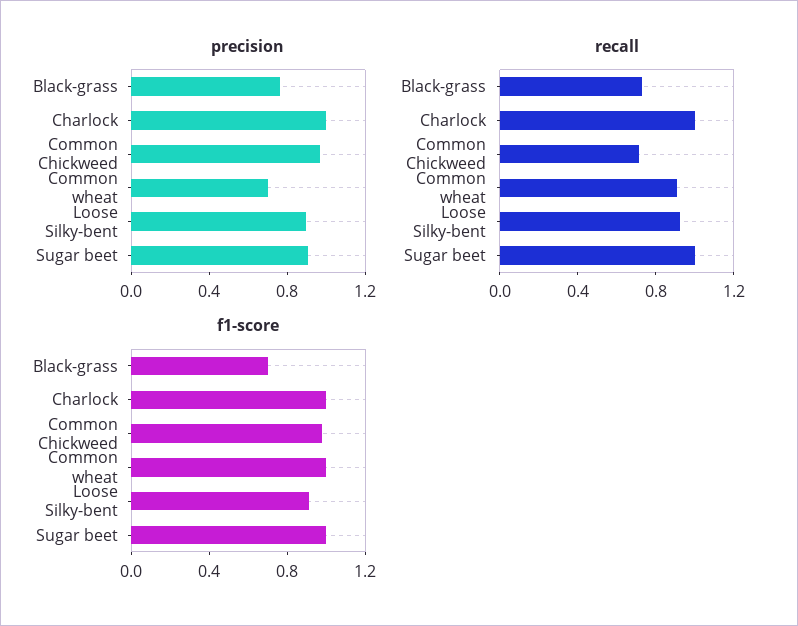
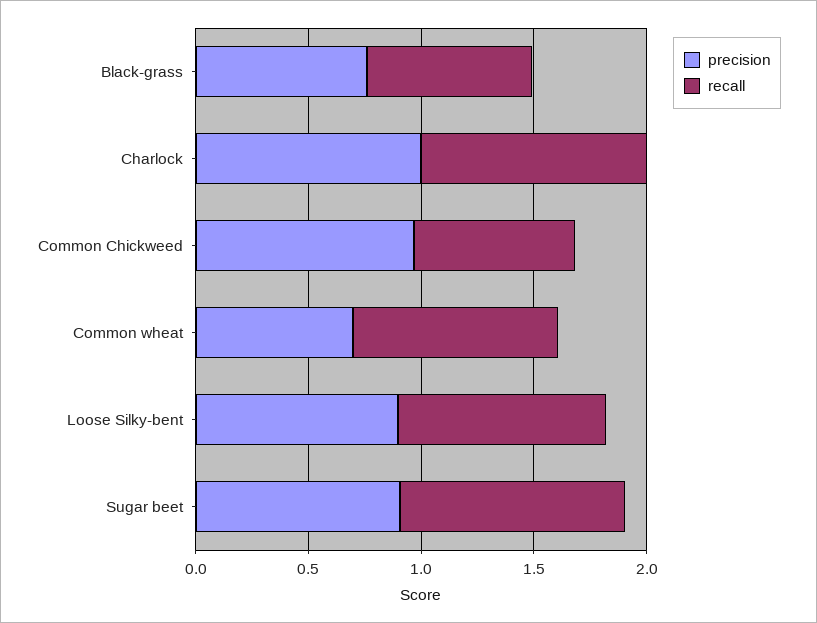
f1-score, Black-grass: 0.7 -> none
f1-score, Charlock: 1 -> none
f1-score, Common Chickweed: 1 -> none
f1-score, Common wheat: 1 -> none
f1-score, Loose Silky-bent: 0.9 -> none
f1-score, Sugar beet: 1 -> none

